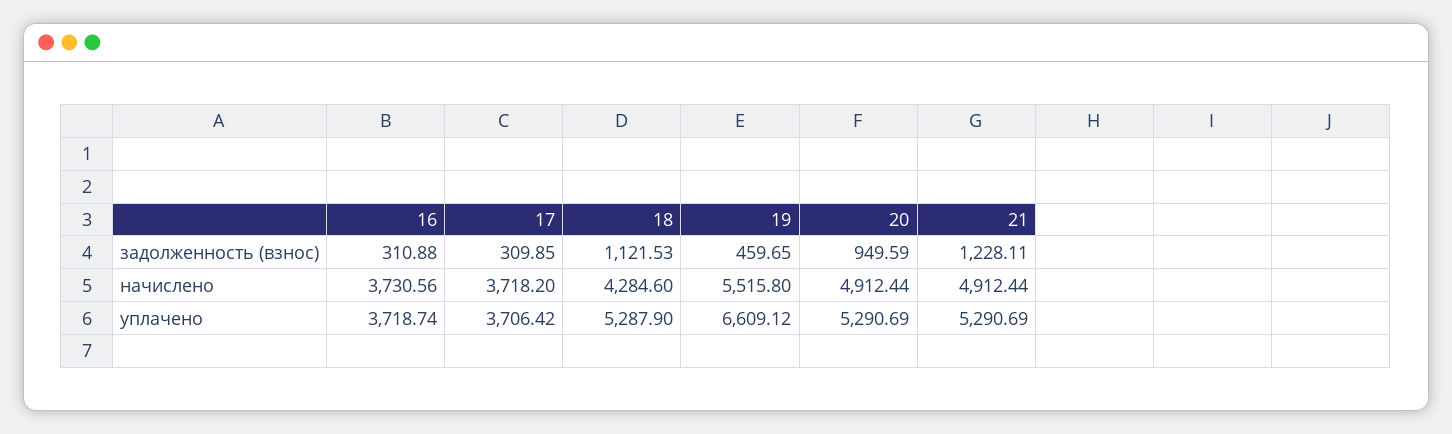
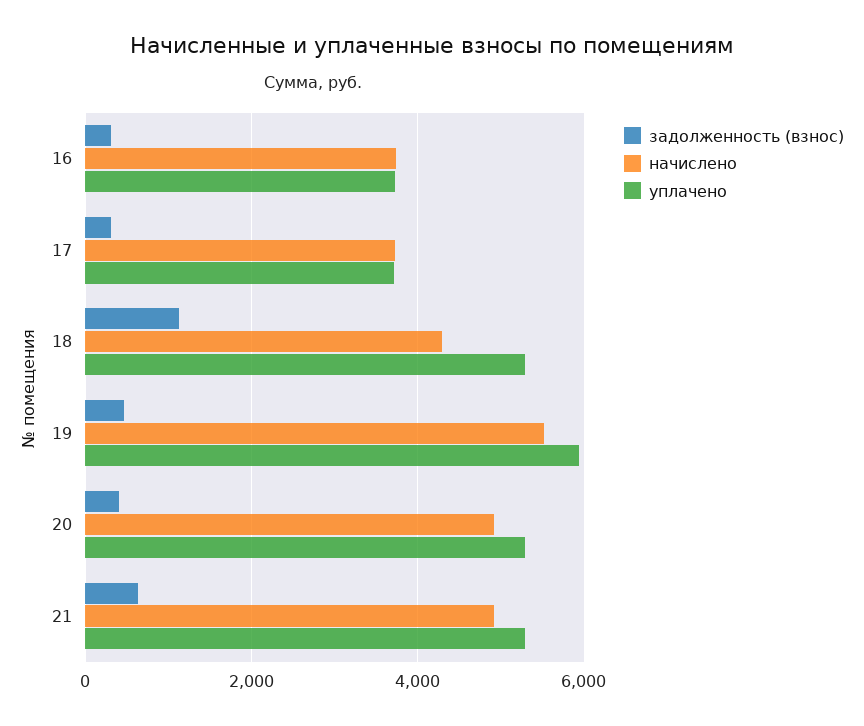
задолженность (взнос), 20: 949.59 -> 400
задолженность (взнос), 21: 1228.11 -> 600
уплачено, 19: 6609.12 -> 6000

